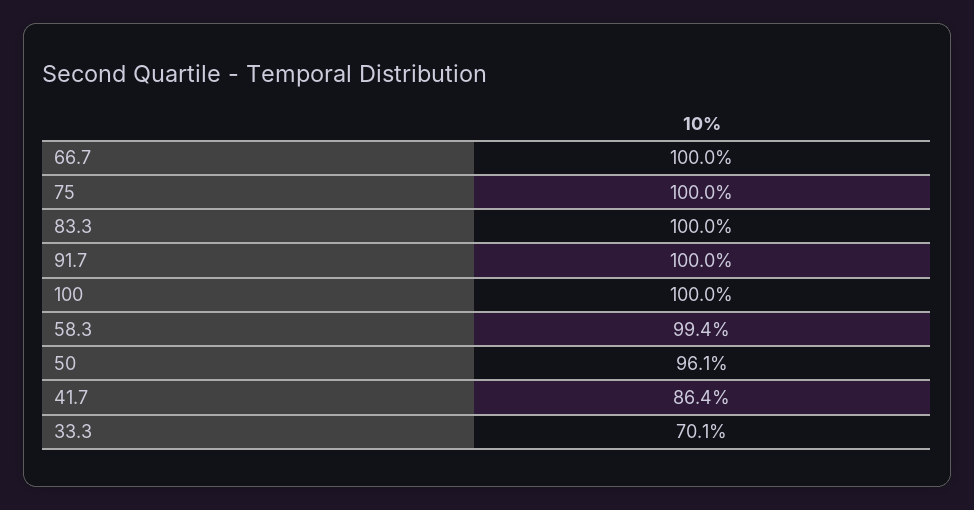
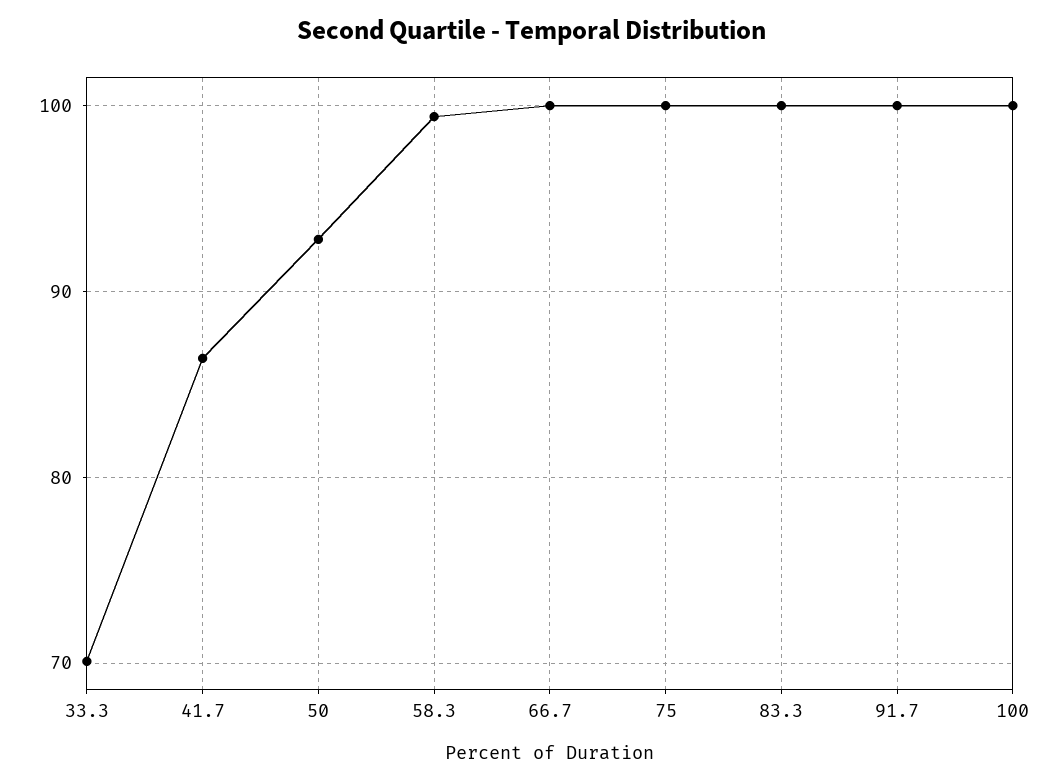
50: 96.1 -> 93

